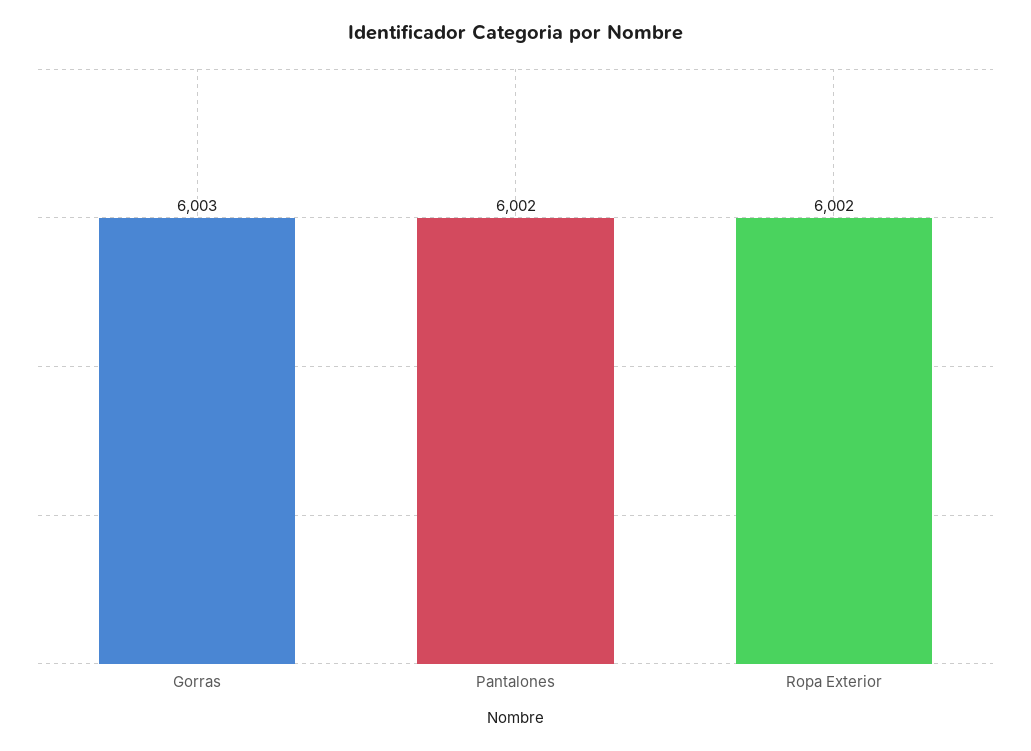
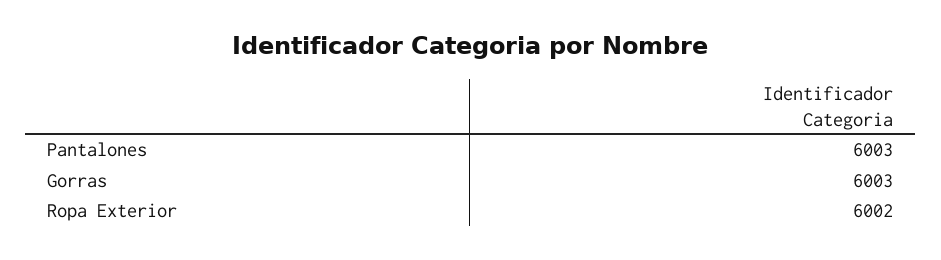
Pantalones: 6002 -> 6003

